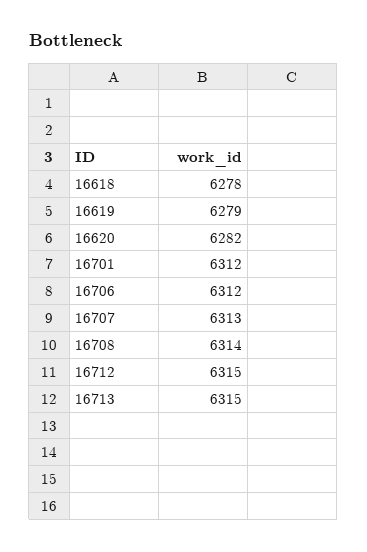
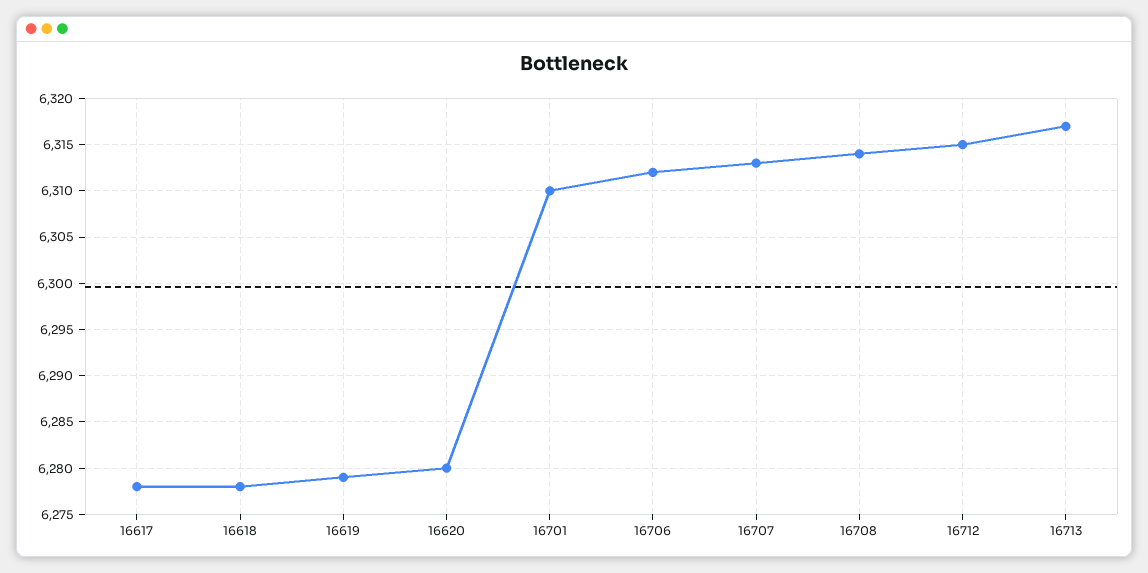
16620: 6282 -> 6280
16701: 6312 -> 6310
16713: 6315 -> 6317
16617: none -> 6278

